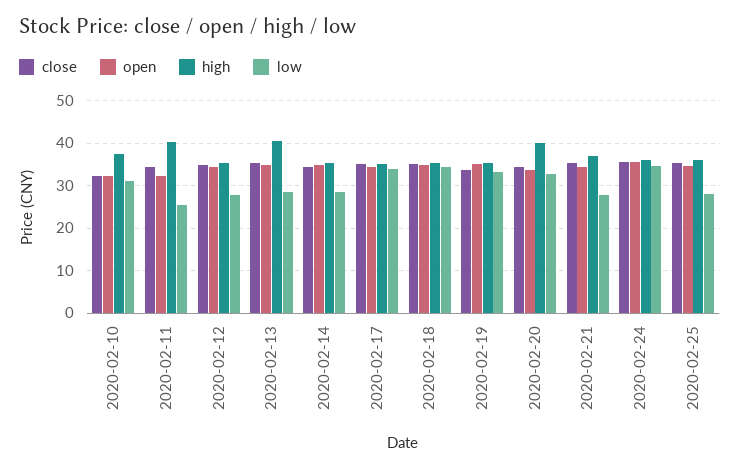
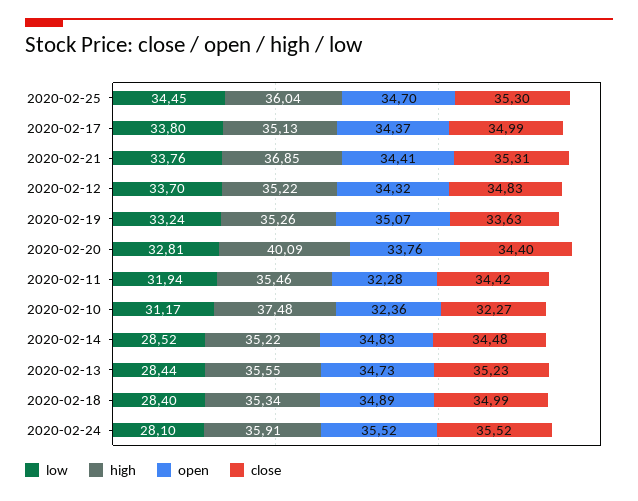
high, 2020-02-11: 40 -> 35.46
low, 2020-02-11: 26 -> 31.94
low, 2020-02-12: 28 -> 33.7
high, 2020-02-13: 40 -> 35.55
low, 2020-02-18: 34 -> 28.4
low, 2020-02-21: 28 -> 33.76
low, 2020-02-24: 34 -> 28.1
low, 2020-02-25: 28 -> 34.45

